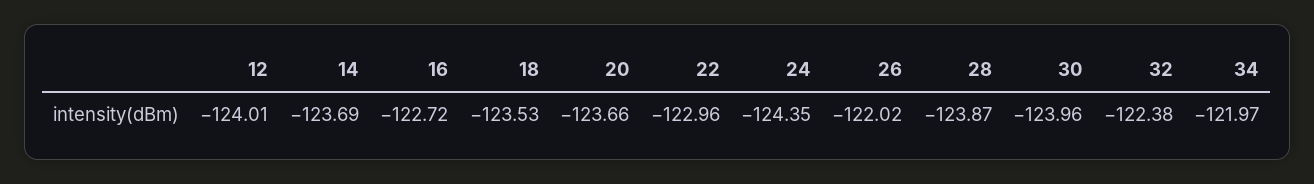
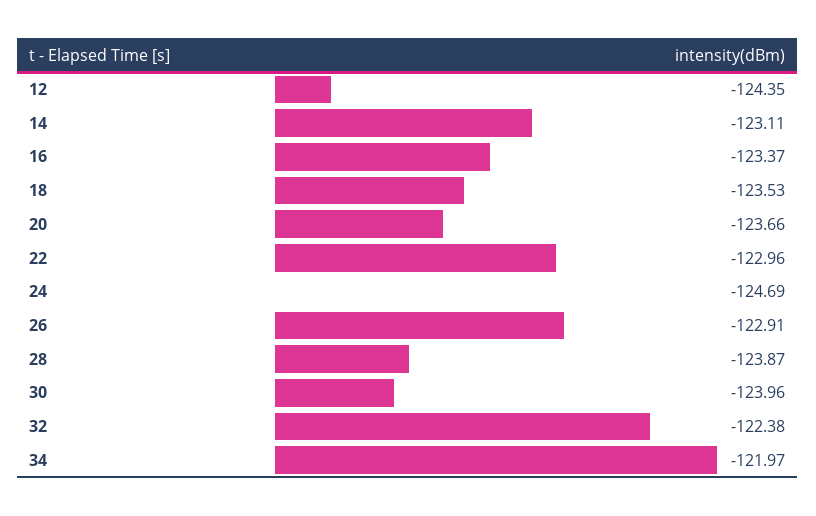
12: -124.01 -> -124.35
14: -123.69 -> -123.11
16: -122.72 -> -123.37
24: -124.35 -> -124.69
26: -122.02 -> -122.91

